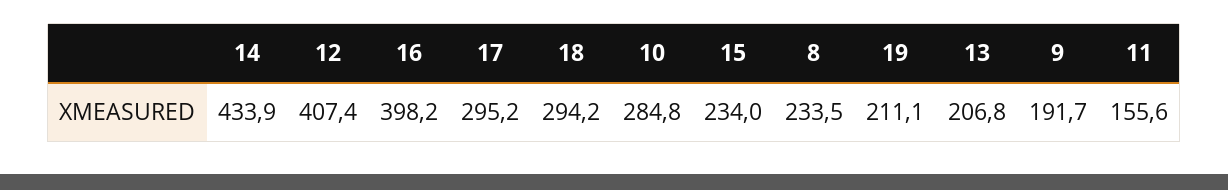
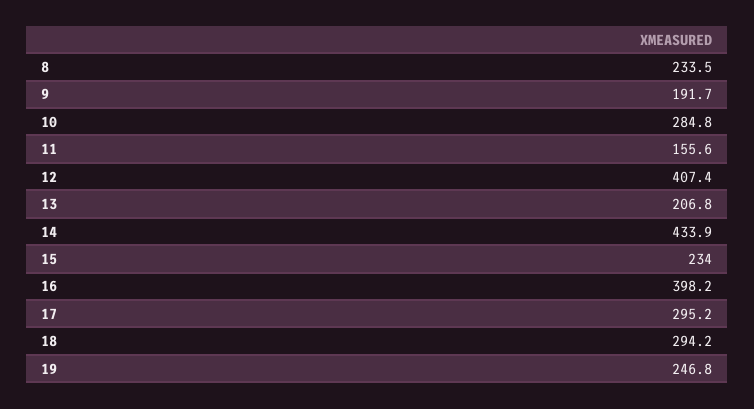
19: 211.1 -> 246.8

